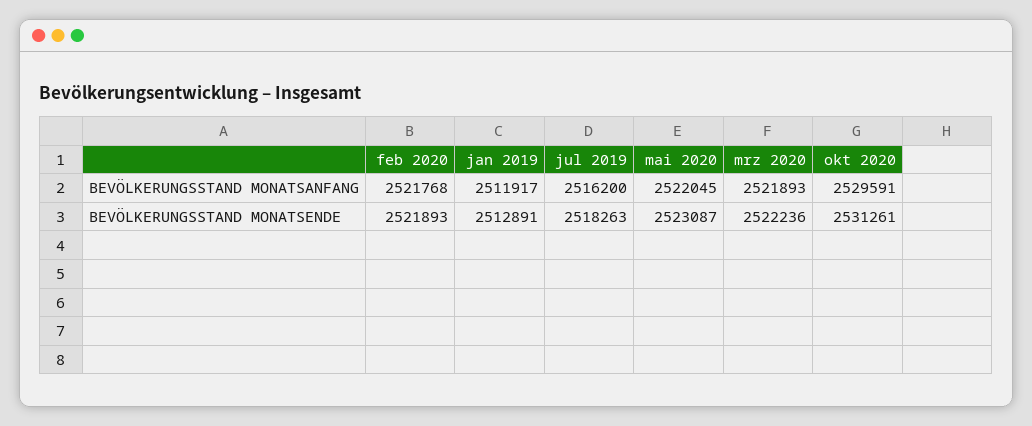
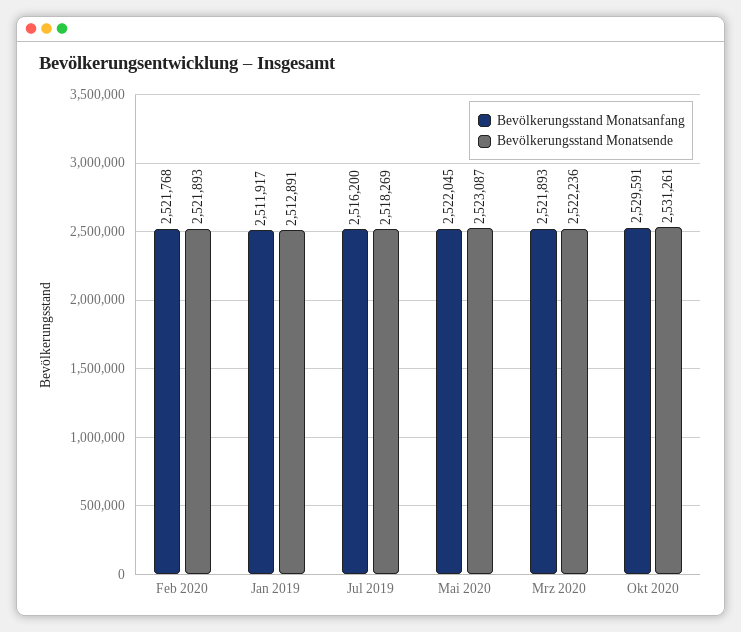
BEVÖLKERUNGSSTAND MONATSENDE, jul 2019: 2518263 -> 2518269

